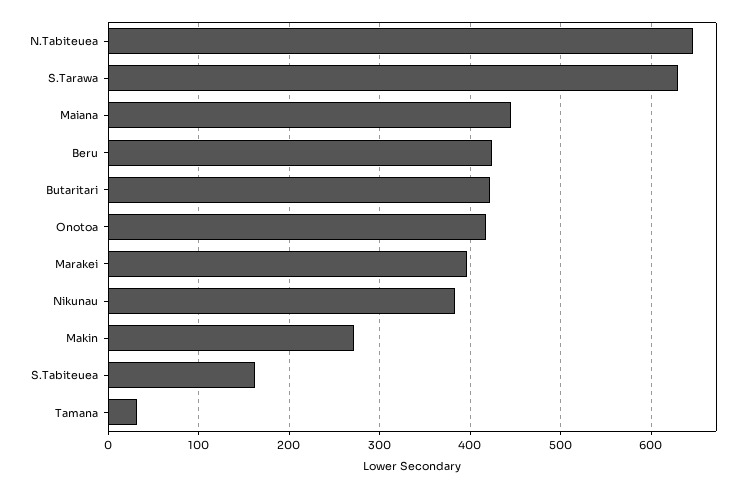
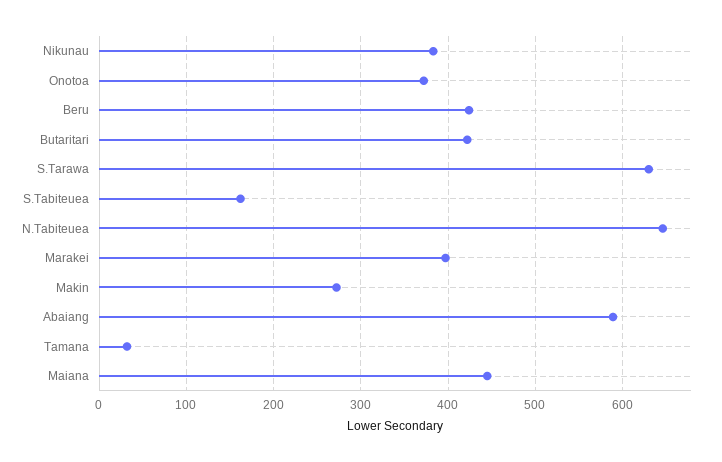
Onotoa: 420 -> 370
Abaiang: none -> 590

